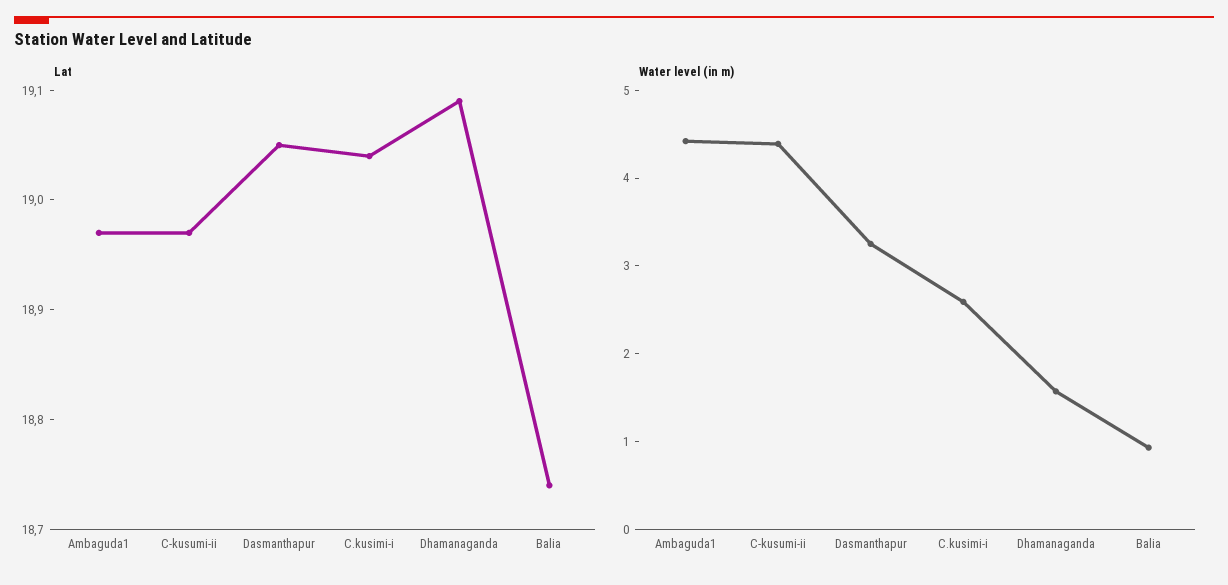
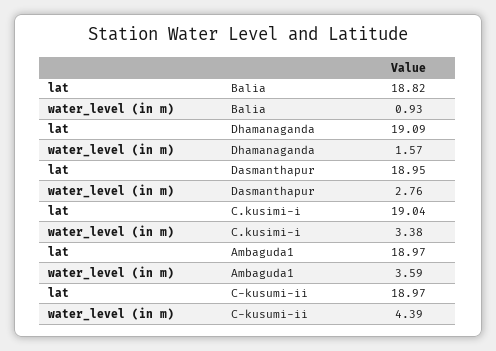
Lat, Dasmanthapur: 19.05 -> 18.95
Lat, Balia: 18.74 -> 18.82
Water level (in m), Ambaguda1: 4.4 -> 3.59
Water level (in m), Dasmanthapur: 3.2 -> 2.76
Water level (in m), C.kusimi-i: 2.6 -> 3.38

